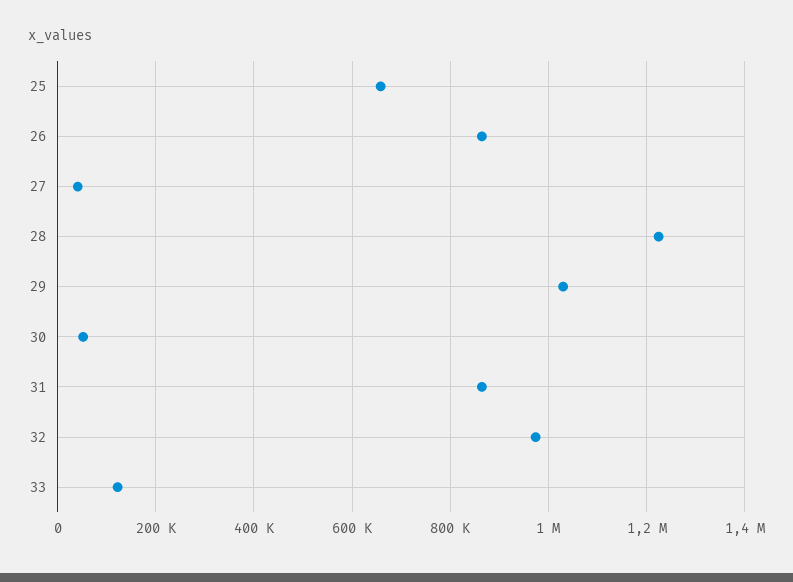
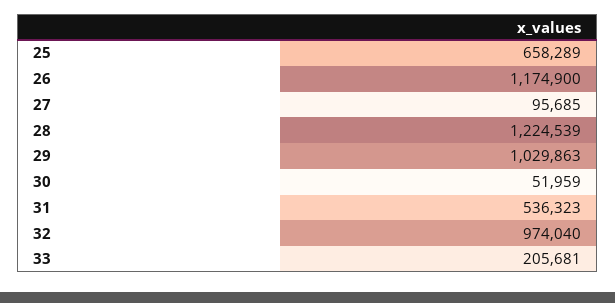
26: 860000 -> 1174900
27: 40000 -> 95685
31: 860000 -> 536323
33: 120000 -> 205681

